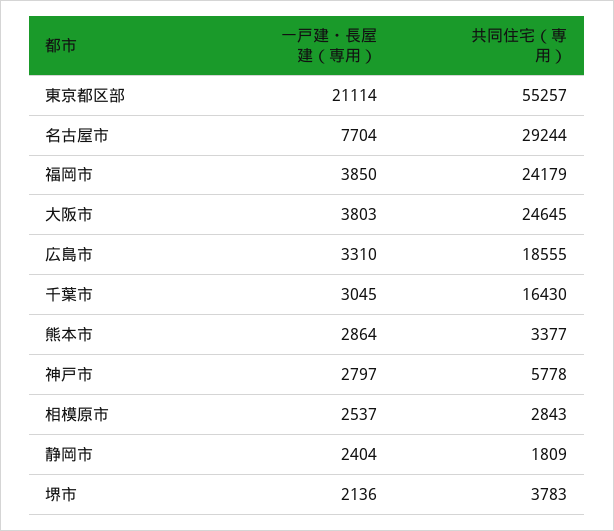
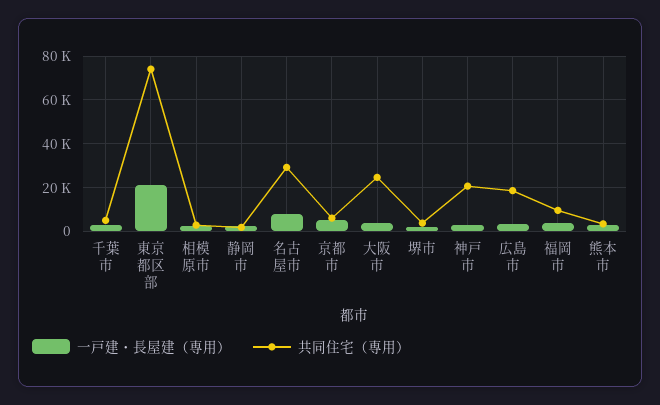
共同住宅（専用）, 東京都区部: 55257 -> 75000
共同住宅（専用）, 福岡市: 24179 -> 10000
共同住宅（専用）, 千葉市: 16430 -> 5000
共同住宅（専用）, 神戸市: 5778 -> 20000
一戸建・長屋建（専用）, 京都市: none -> 5000
共同住宅（専用）, 京都市: none -> 5000

